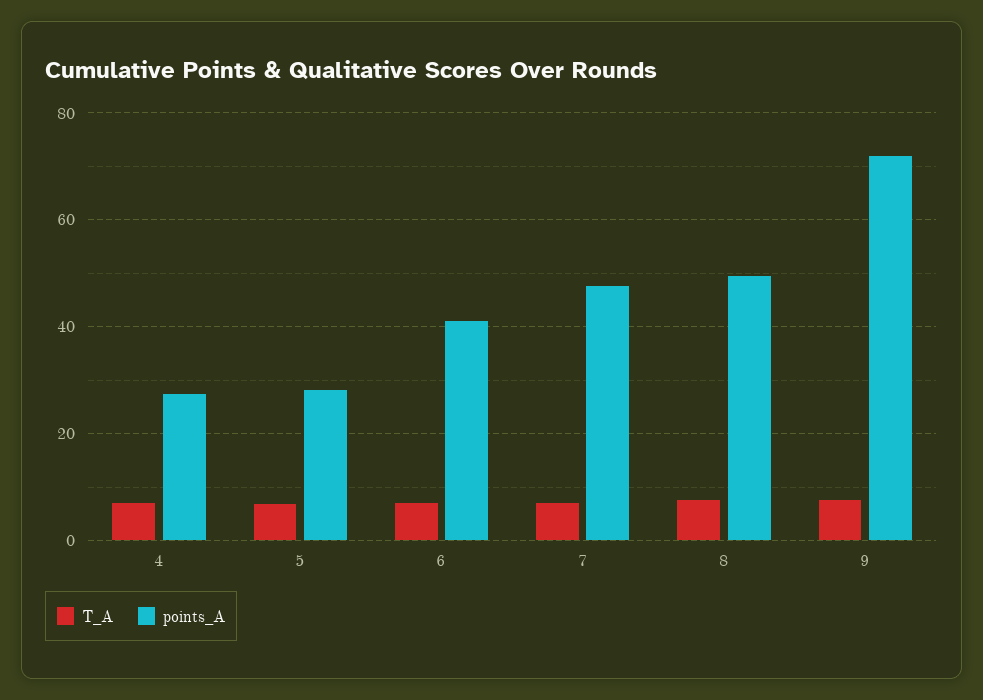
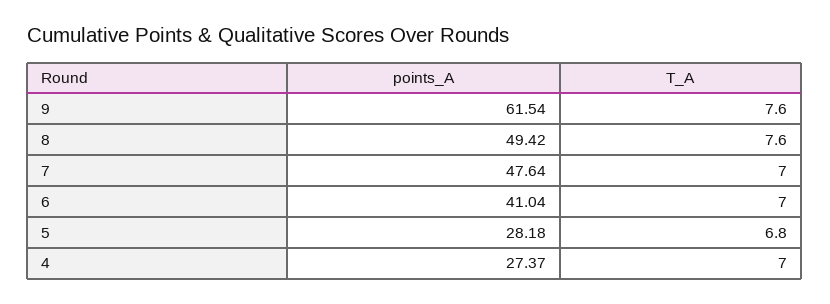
points_A, 9: 72 -> 61.54

